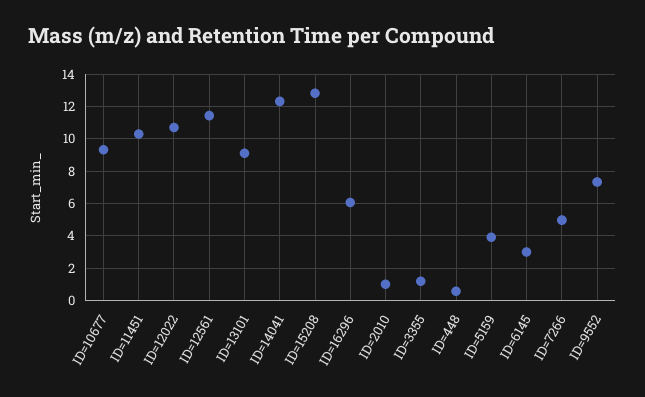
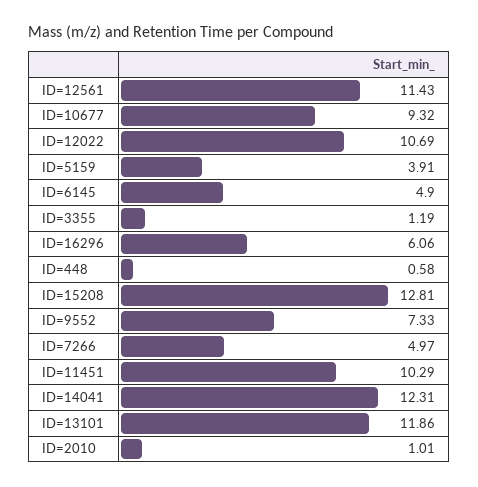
ID=13101: 9 -> 11.86
ID=6145: 3 -> 4.9

